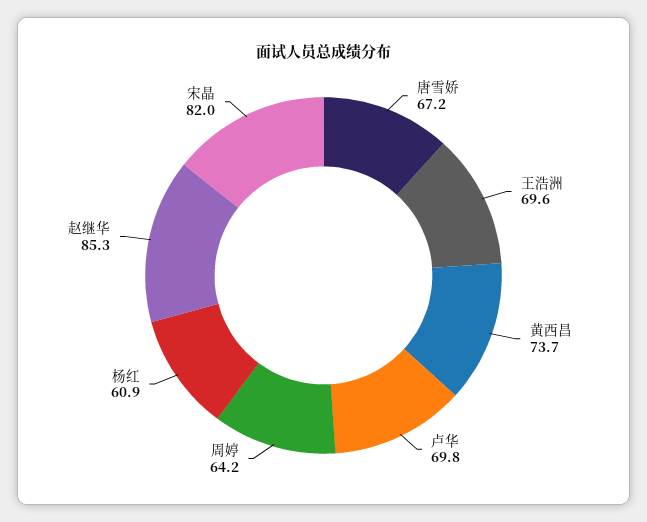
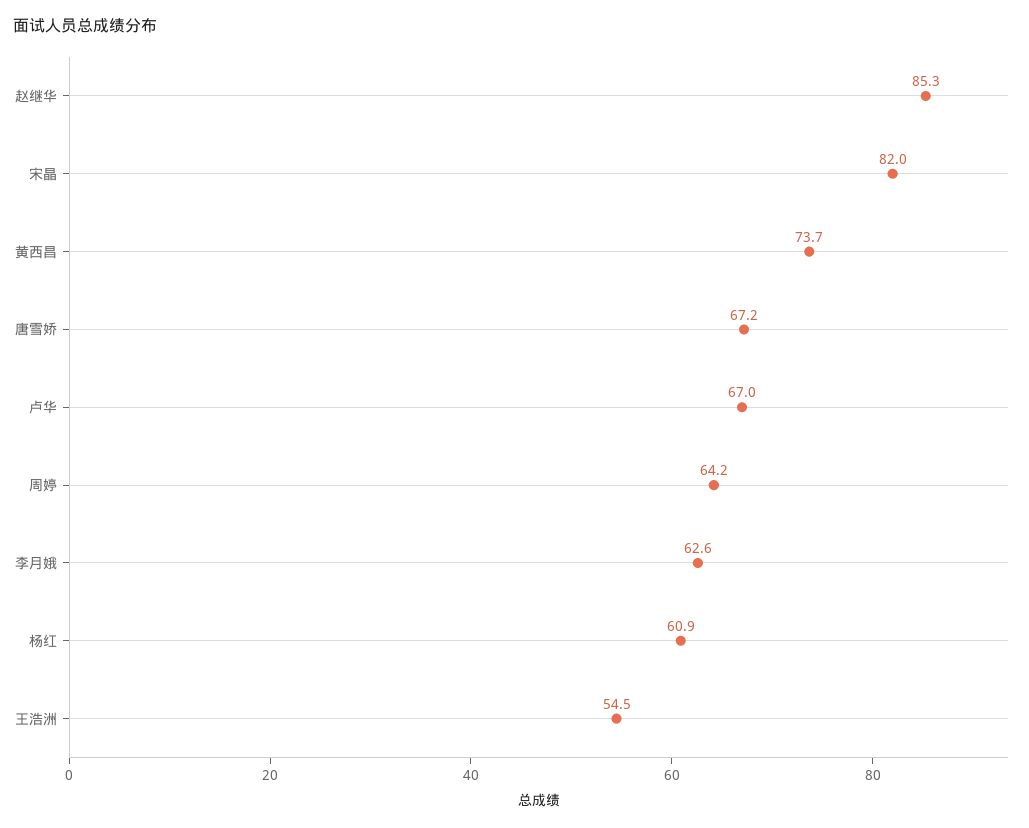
王浩洲: 69.6 -> 54.5
卢华: 69.8 -> 67
李月娥: none -> 62.6

